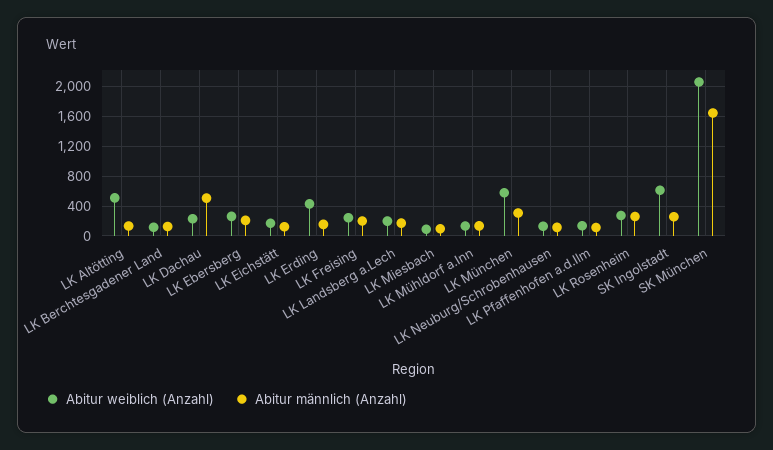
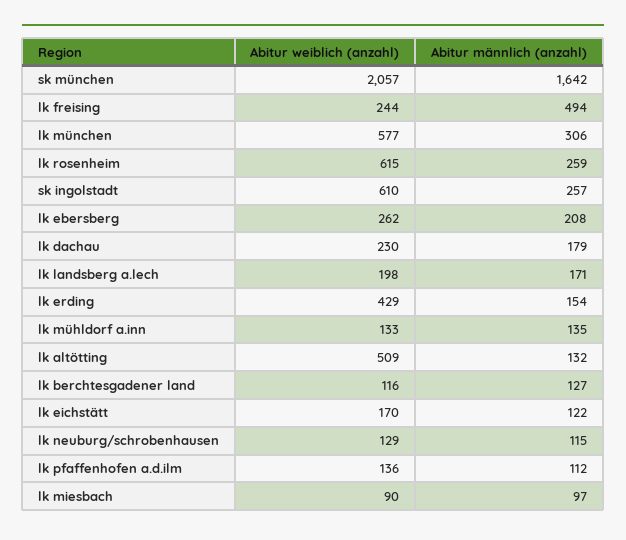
Abitur männlich (Anzahl), LK Dachau: 500 -> 179
Abitur männlich (Anzahl), LK Freising: 200 -> 494
Abitur weiblich (Anzahl), LK Rosenheim: 300 -> 615

